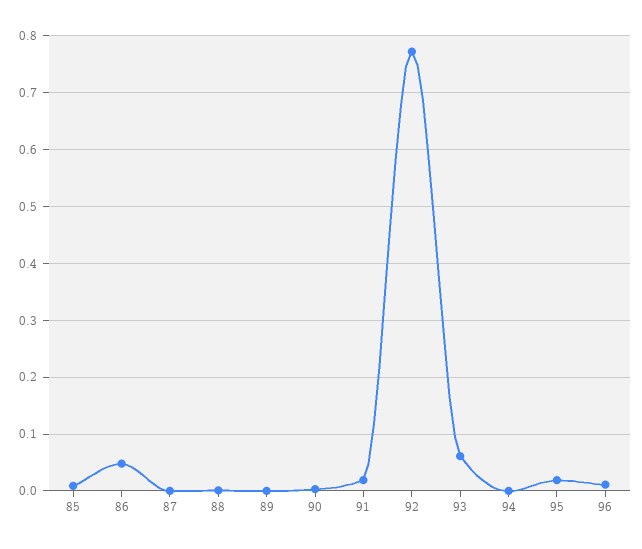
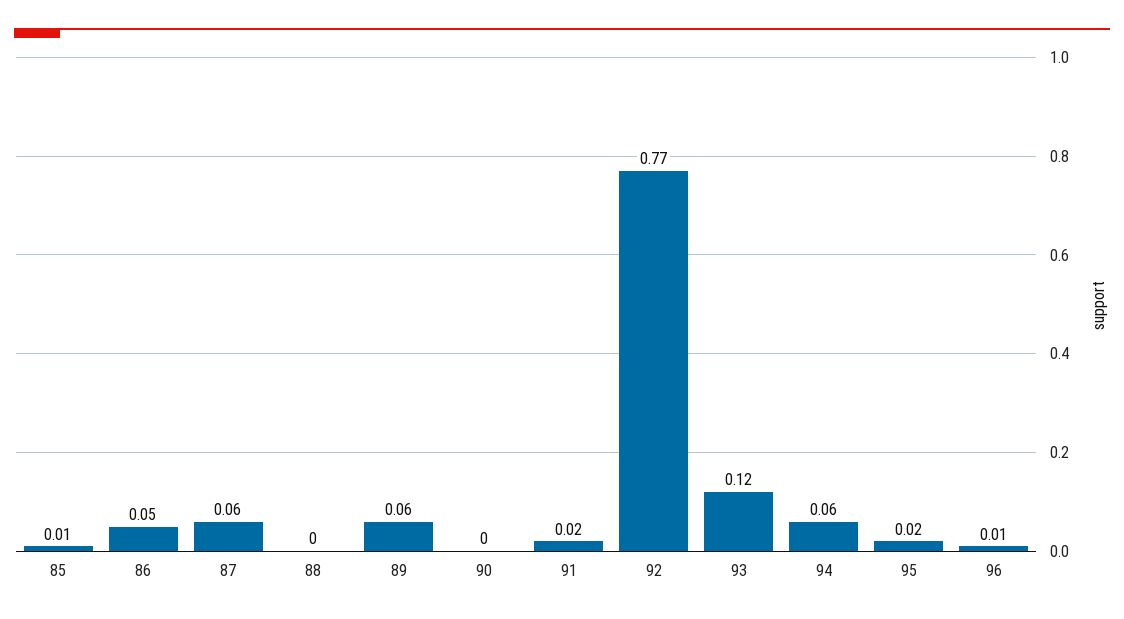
87: 0 -> 0.06
89: 0 -> 0.06
93: 0.06 -> 0.12
94: 0 -> 0.06

